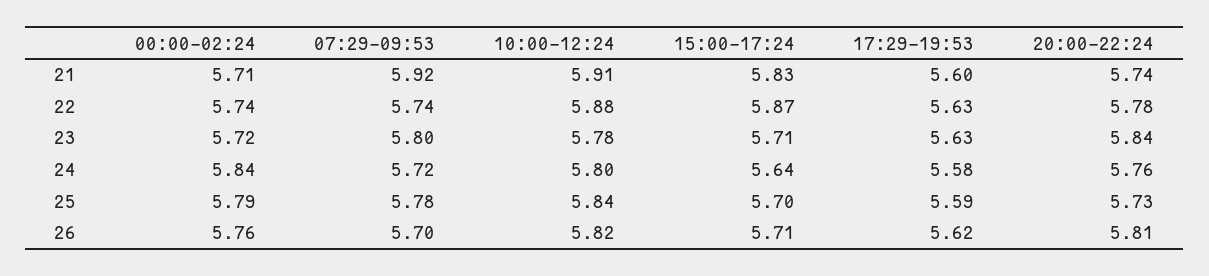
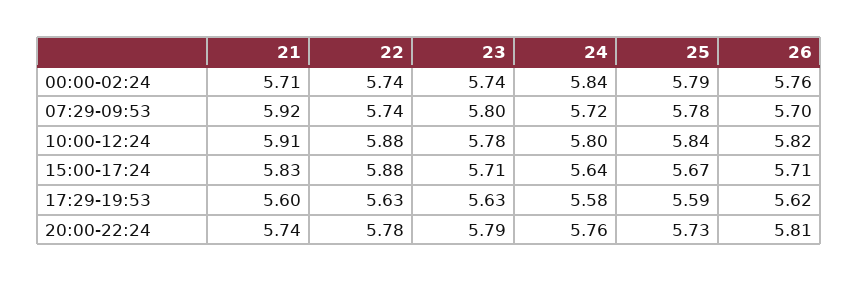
15:00-17:24, 22: 5.87 -> 5.88
00:00-02:24, 23: 5.72 -> 5.74
20:00-22:24, 23: 5.84 -> 5.79
15:00-17:24, 25: 5.7 -> 5.67

